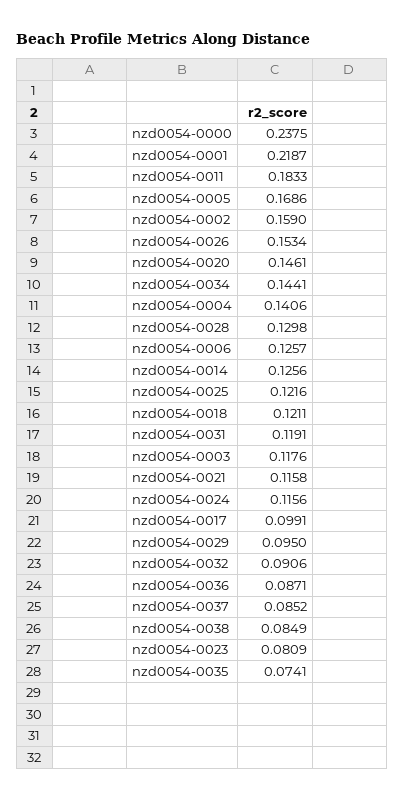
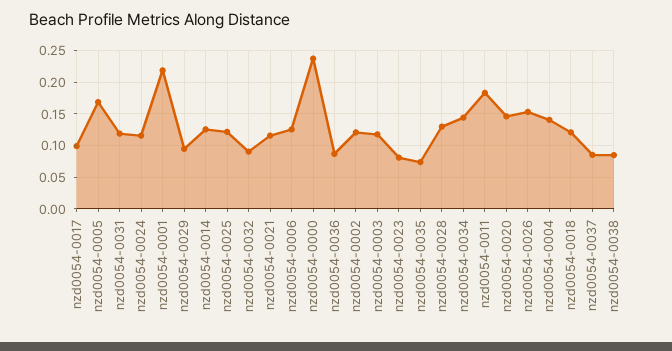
nzd0054-0002: 0.159 -> 0.12

